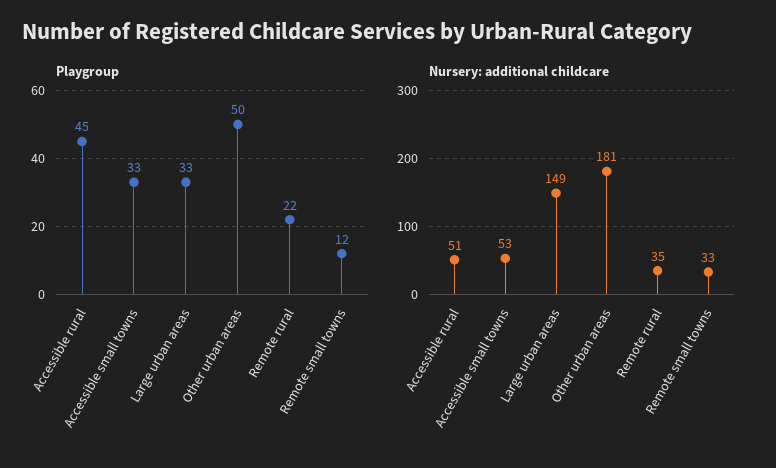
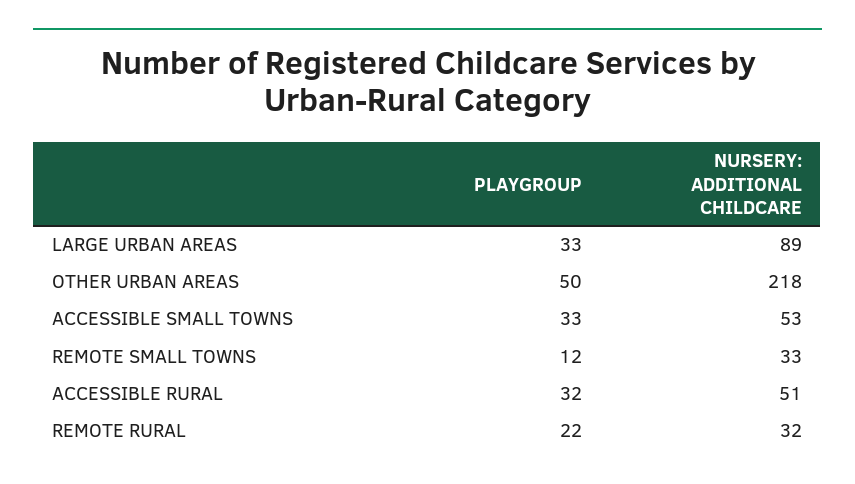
Playgroup, Accessible rural: 45 -> 32
Nursery: additional childcare, Large urban areas: 149 -> 89
Nursery: additional childcare, Other urban areas: 181 -> 218
Nursery: additional childcare, Remote rural: 35 -> 32

